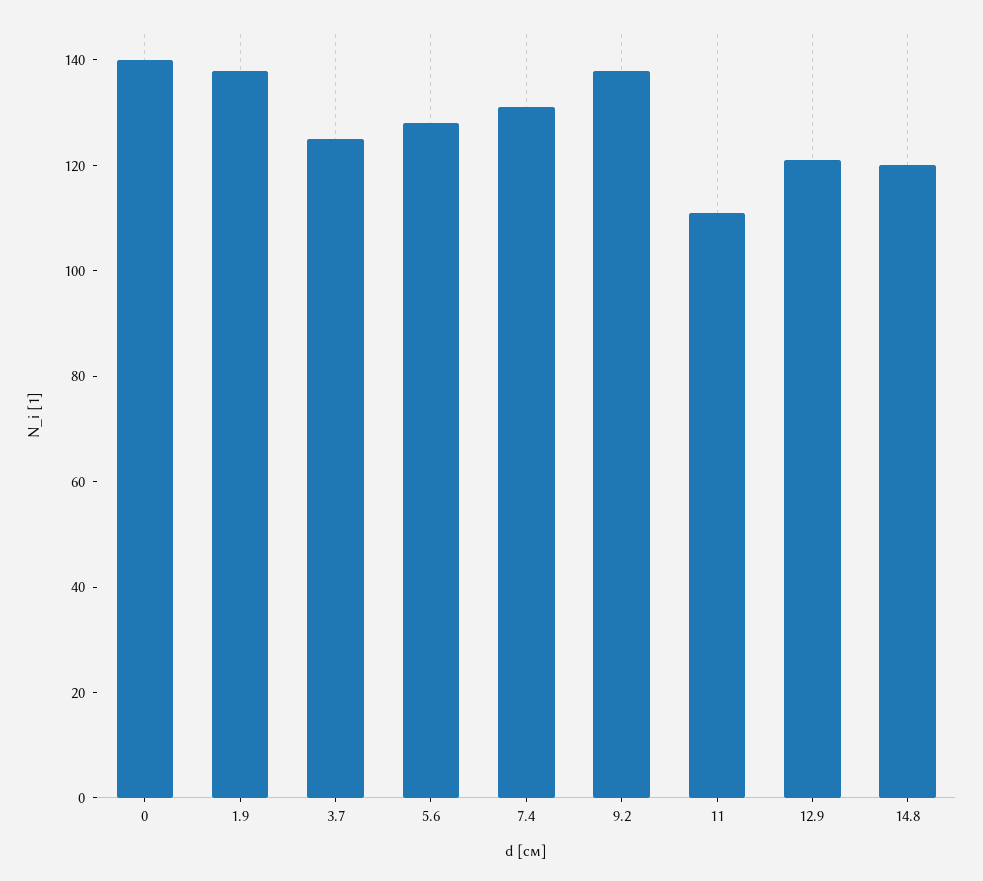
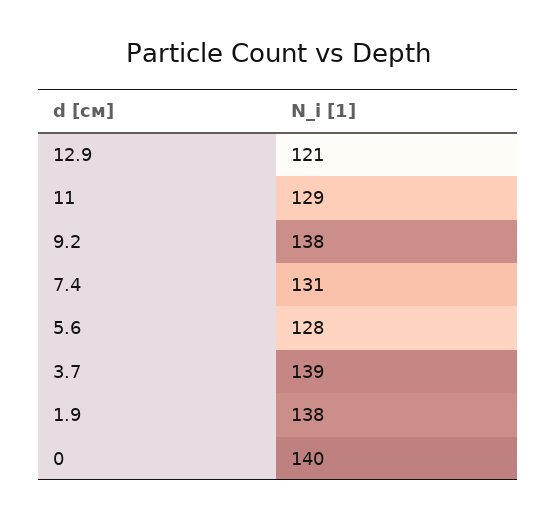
3.7: 125 -> 139
11: 110 -> 129
14.8: 120 -> none

